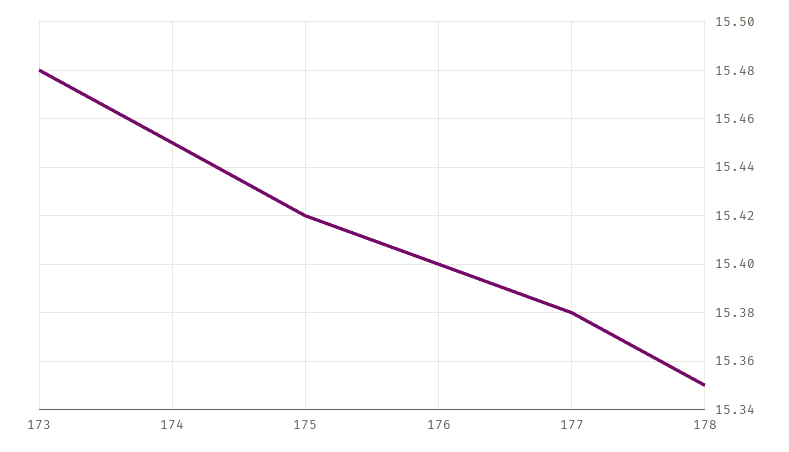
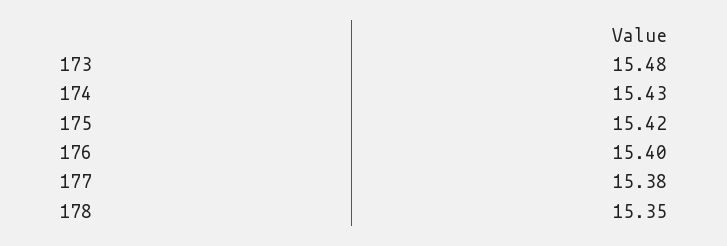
174: 15.45 -> 15.43

